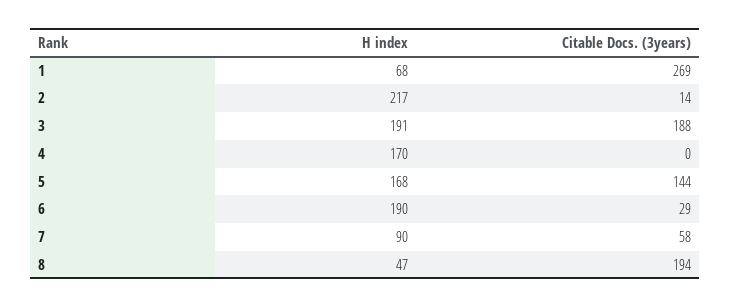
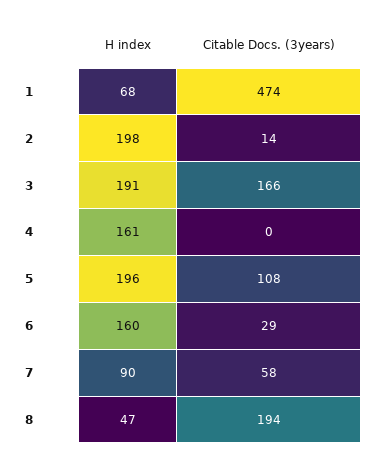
Citable Docs. (3years), 1: 269 -> 474
H index, 2: 217 -> 198
Citable Docs. (3years), 3: 188 -> 166
H index, 4: 170 -> 161
H index, 5: 168 -> 196
Citable Docs. (3years), 5: 144 -> 108
H index, 6: 190 -> 160

